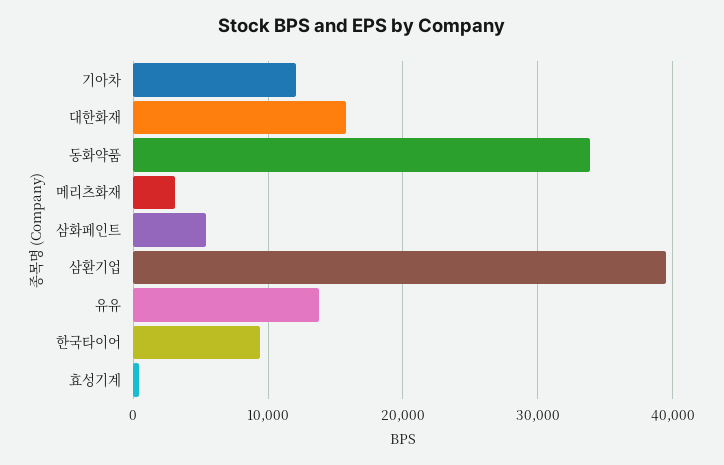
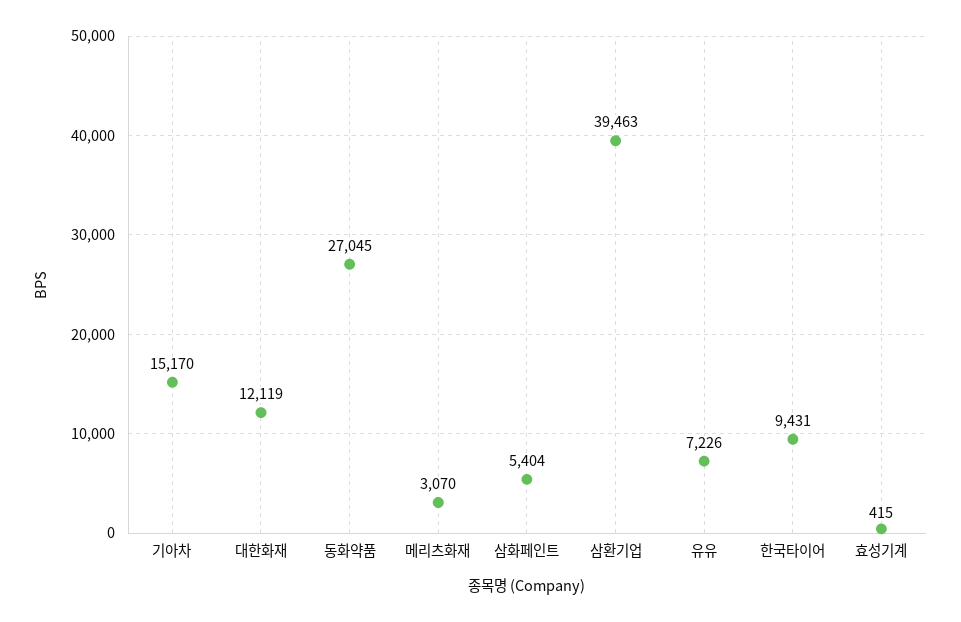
기아차: 12000 -> 15170
대한화재: 16000 -> 12119
동화약품: 34000 -> 27045
유유: 14000 -> 7226

